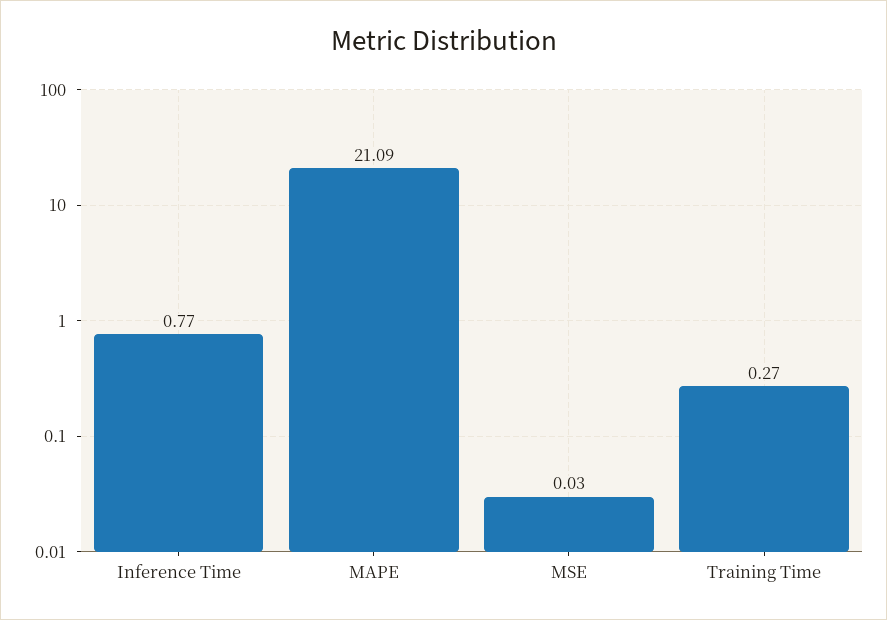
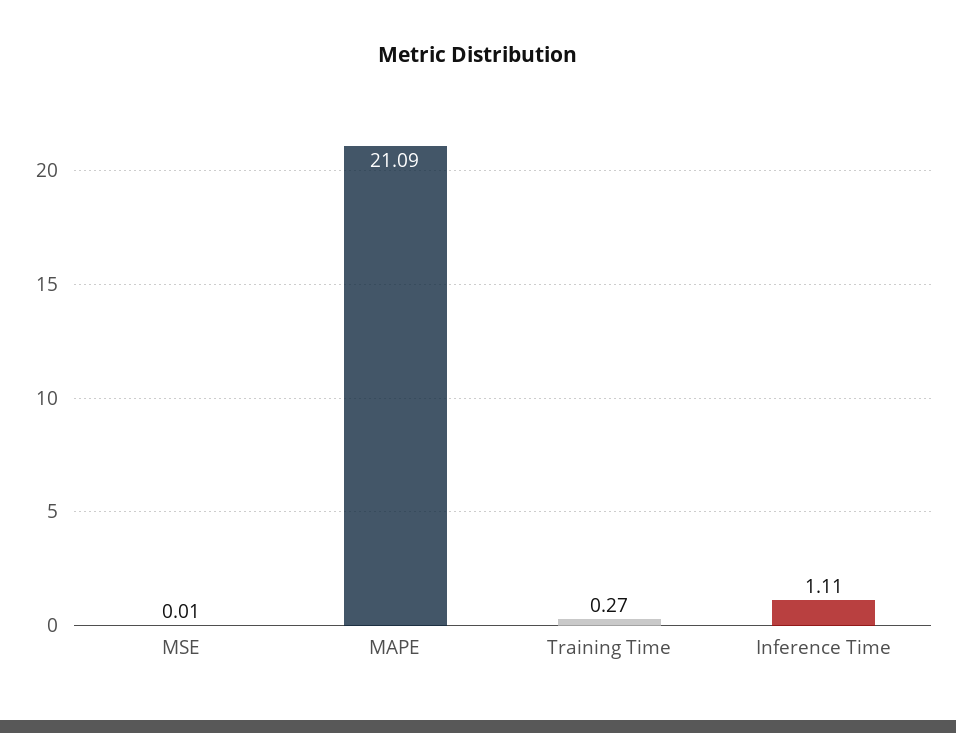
Inference Time: 0.77 -> 1.11
MSE: 0.03 -> 0.01

